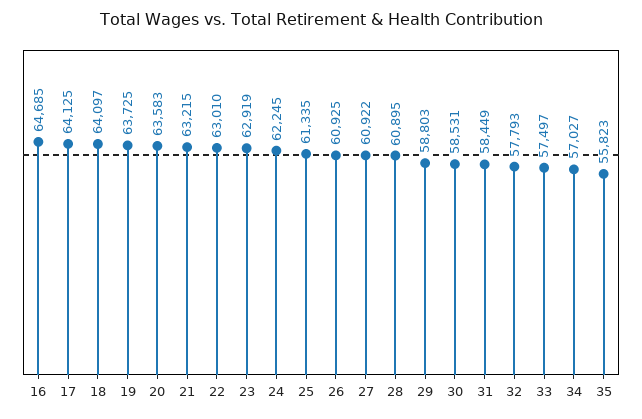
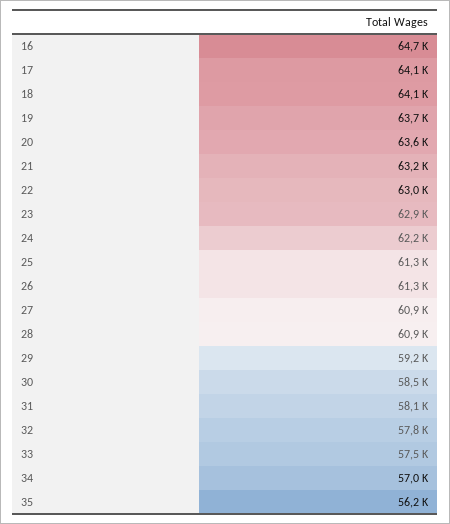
26: 60925 -> 61300
29: 58803 -> 59200
31: 58449 -> 58100
35: 55823 -> 56200

